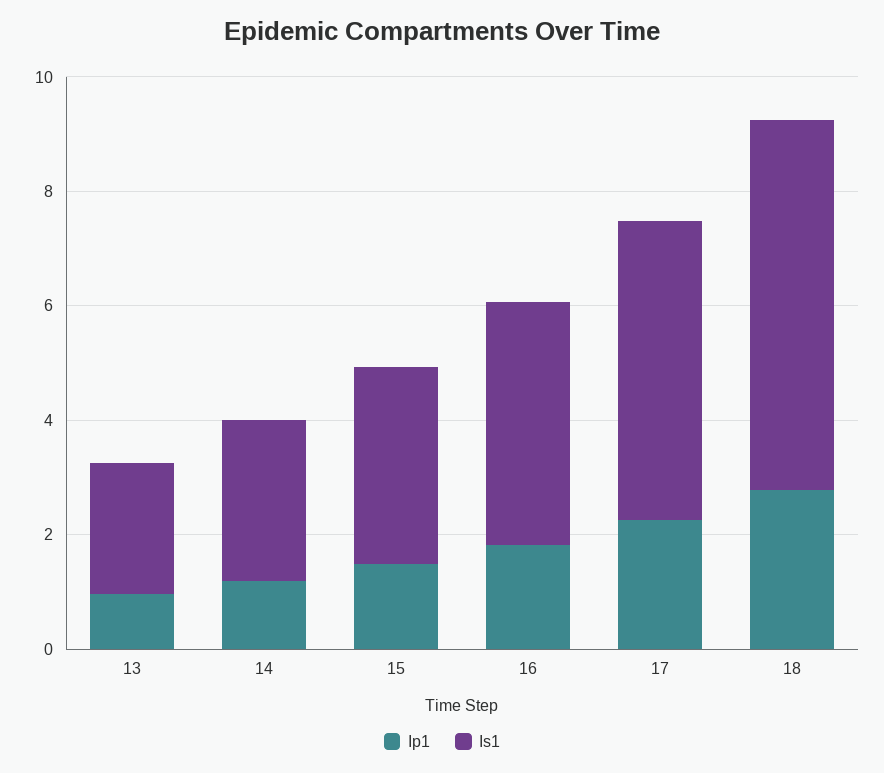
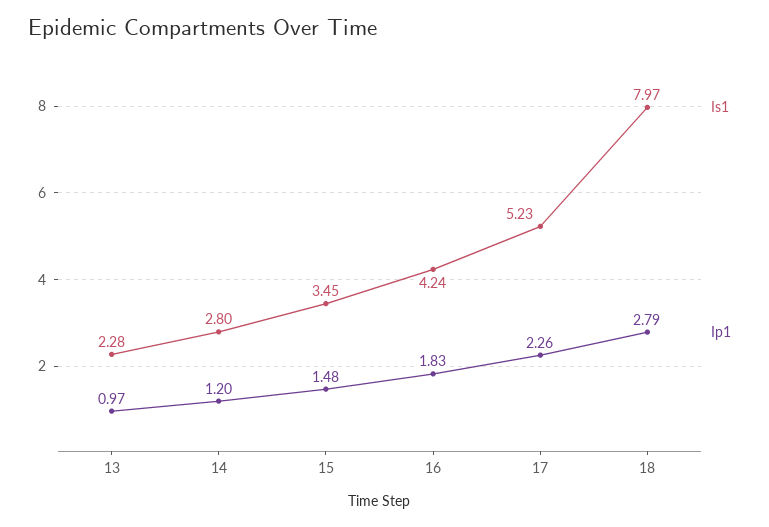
Is1, 18: 6.5 -> 7.97

